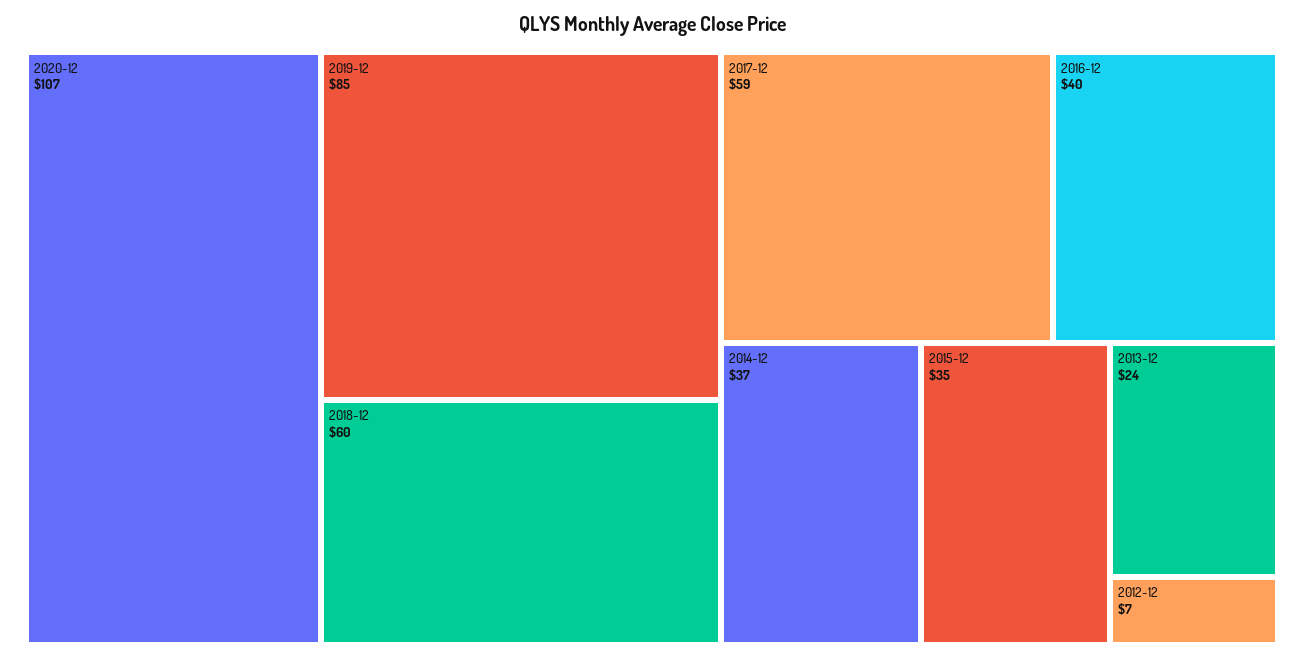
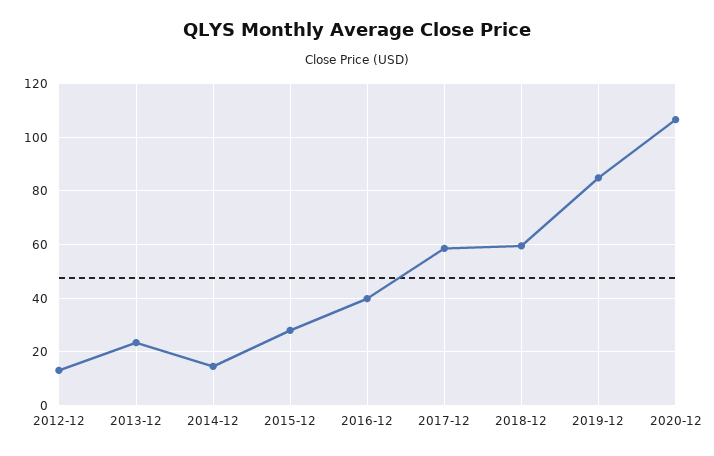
2014-12: 37 -> 15
2015-12: 35 -> 27.5
2012-12: 7 -> 12.5

